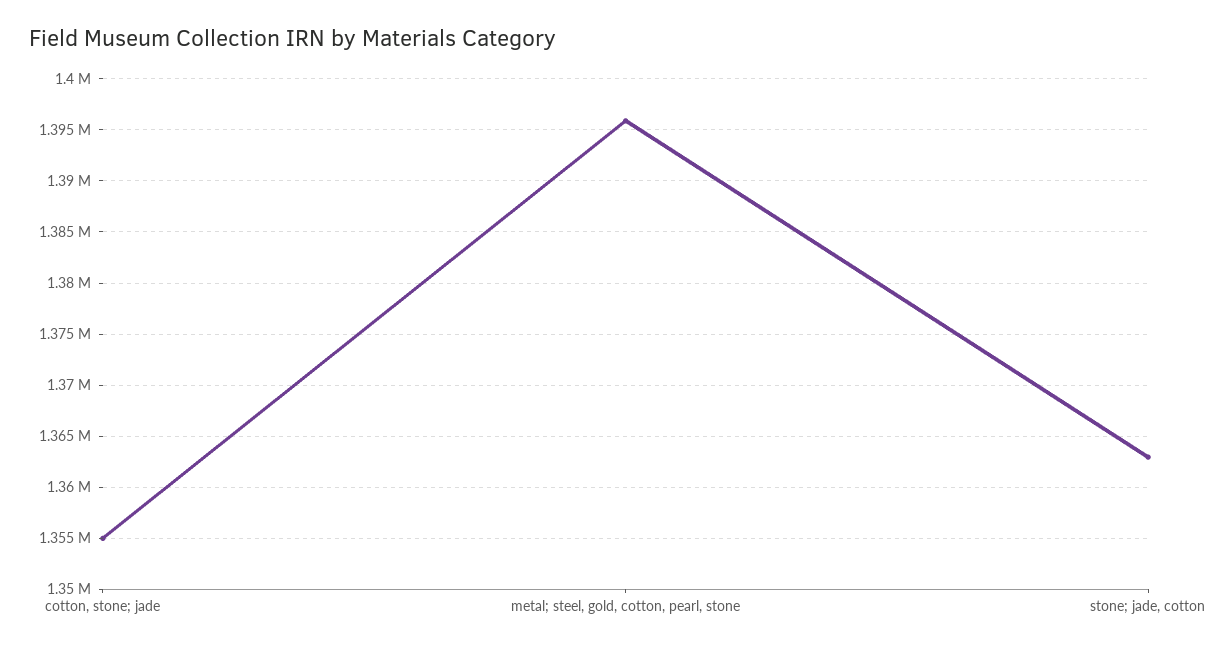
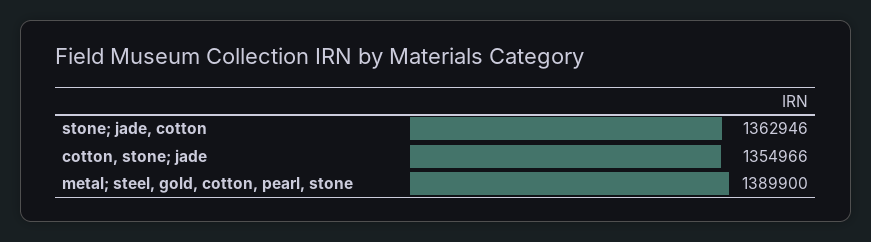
metal; steel, gold, cotton, pearl, stone: 1396000 -> 1389900

